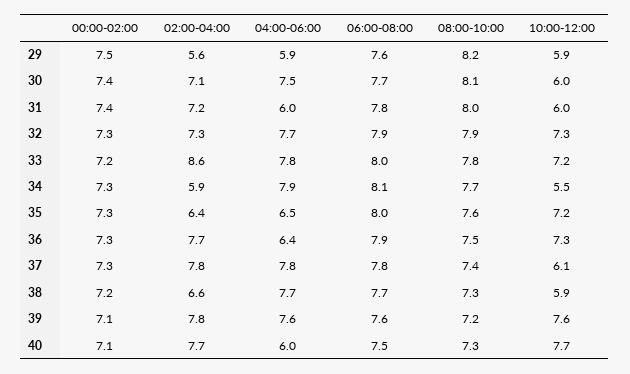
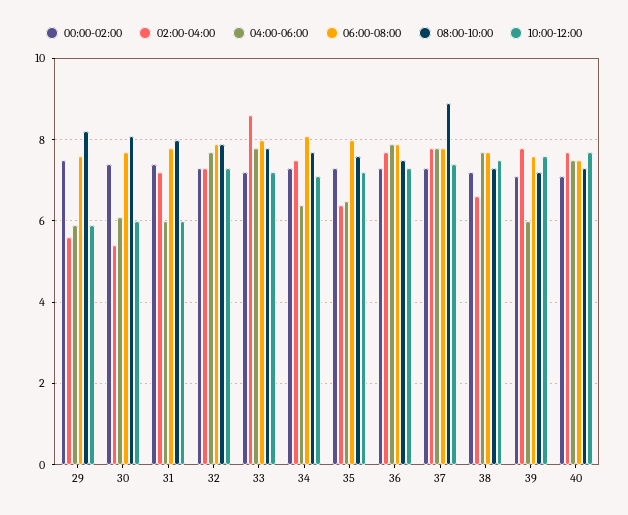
02:00-04:00, 30: 7.1 -> 5.5
04:00-06:00, 30: 7.5 -> 6
02:00-04:00, 34: 5.9 -> 7.5
04:00-06:00, 34: 7.9 -> 6.5
10:00-12:00, 34: 5.5 -> 7
04:00-06:00, 36: 6.4 -> 8
08:00-10:00, 37: 7.4 -> 9
10:00-12:00, 37: 6.1 -> 7.5
10:00-12:00, 38: 5.9 -> 7.5
04:00-06:00, 39: 7.6 -> 6
04:00-06:00, 40: 6 -> 7.5

